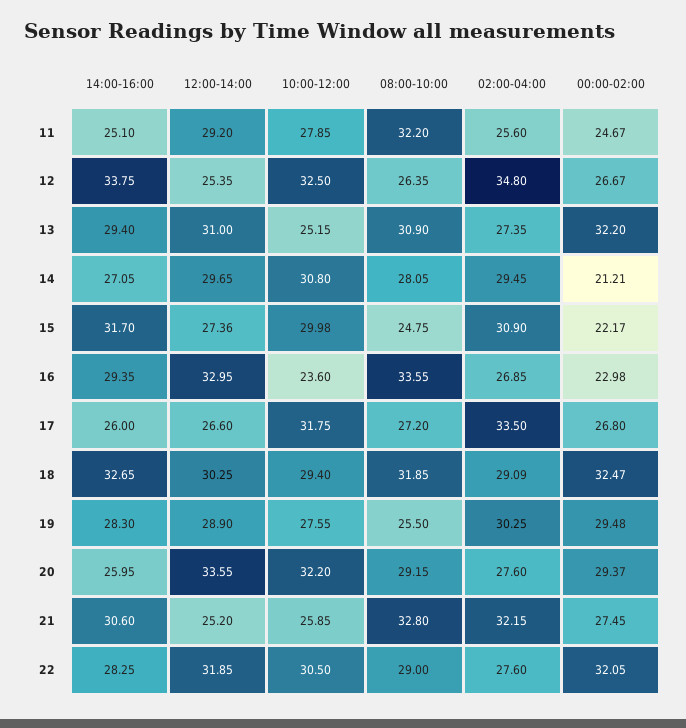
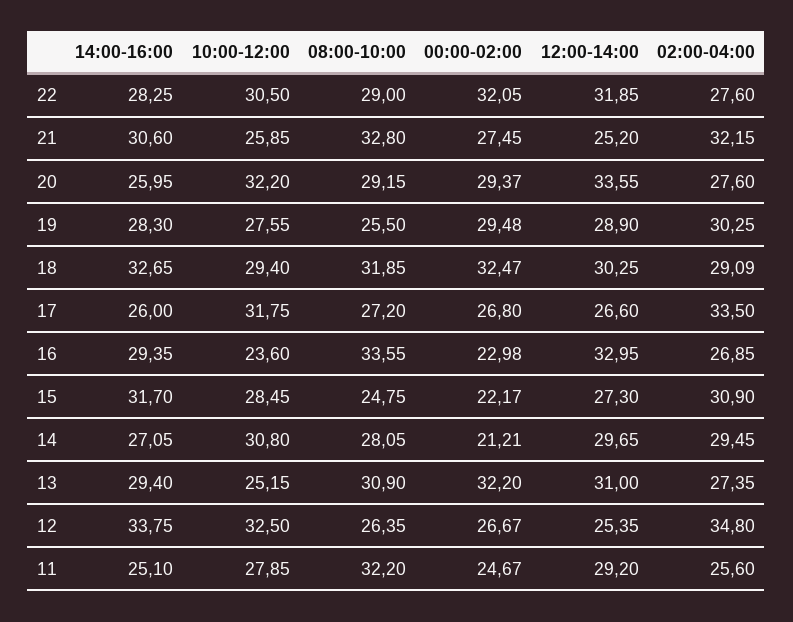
12:00-14:00, 15: 27.36 -> 27.3
10:00-12:00, 15: 29.98 -> 28.45

